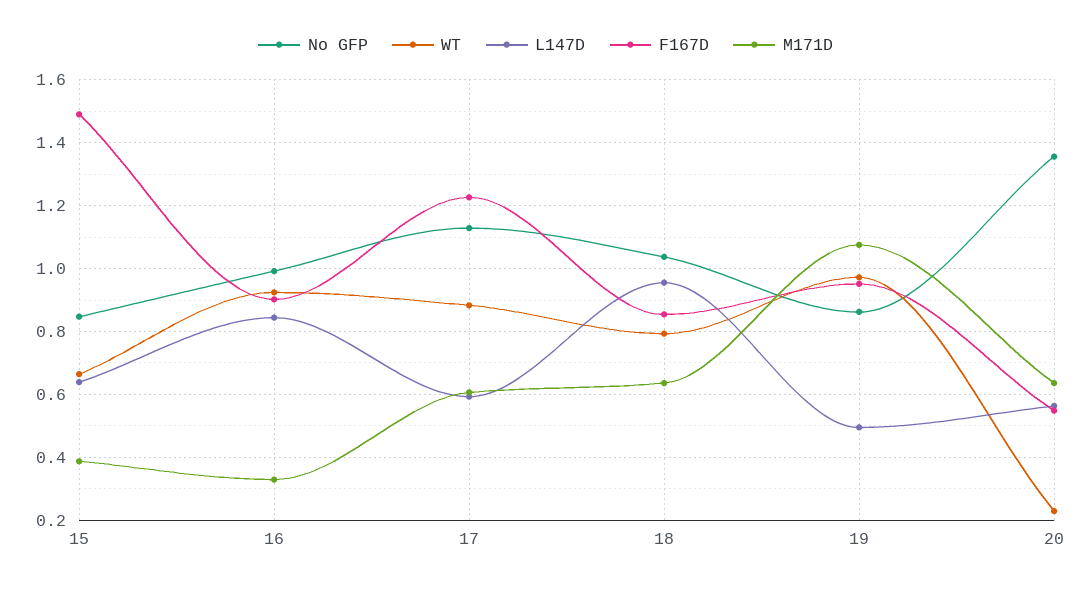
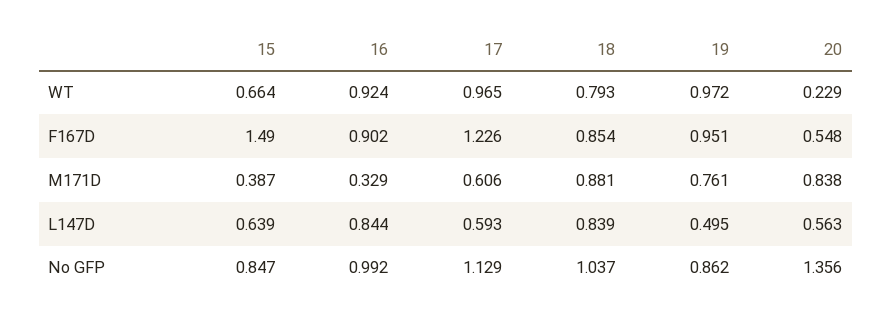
WT, 17: 0.88 -> 0.965
L147D, 18: 0.96 -> 0.839
M171D, 18: 0.64 -> 0.881
M171D, 19: 1.08 -> 0.761
M171D, 20: 0.64 -> 0.838

